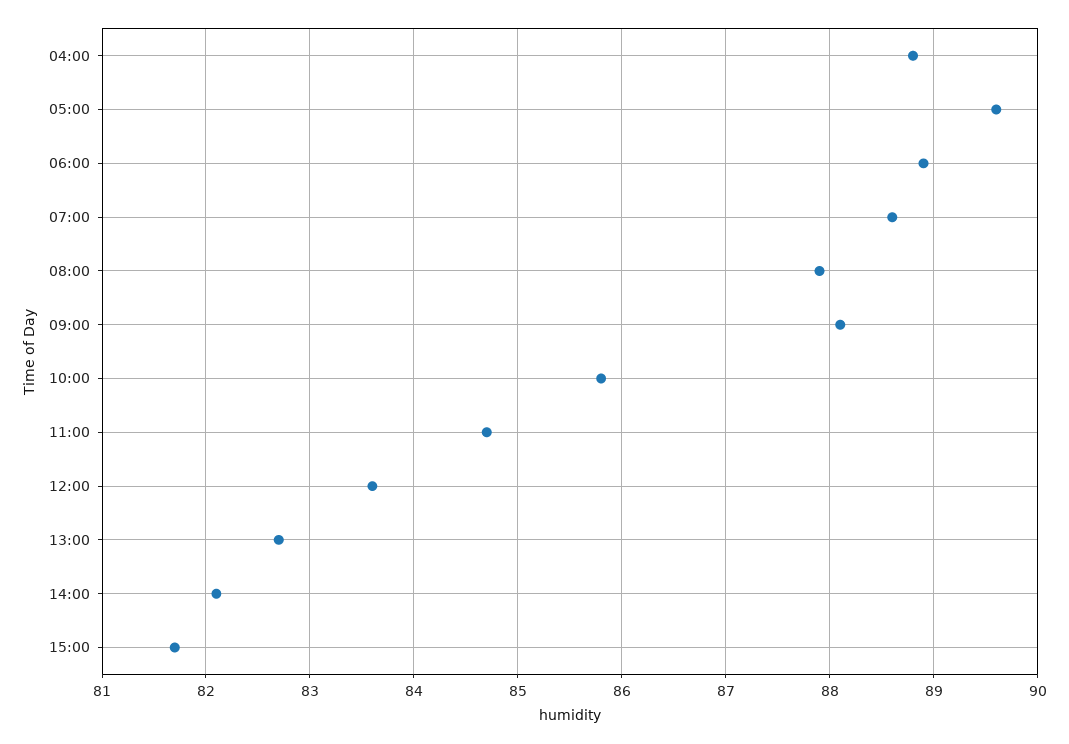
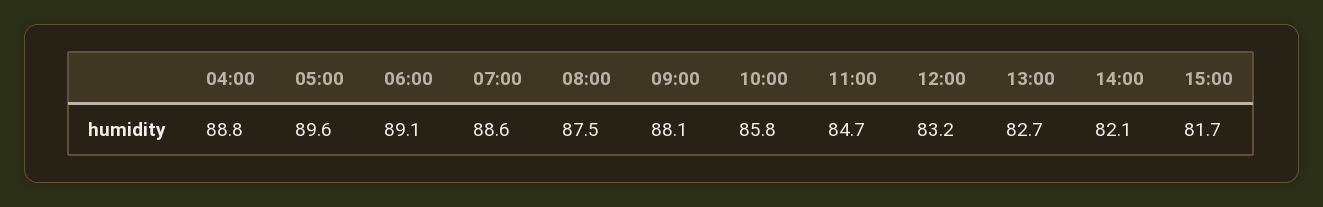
06:00: 88.9 -> 89.1
08:00: 87.9 -> 87.5
12:00: 83.6 -> 83.2

